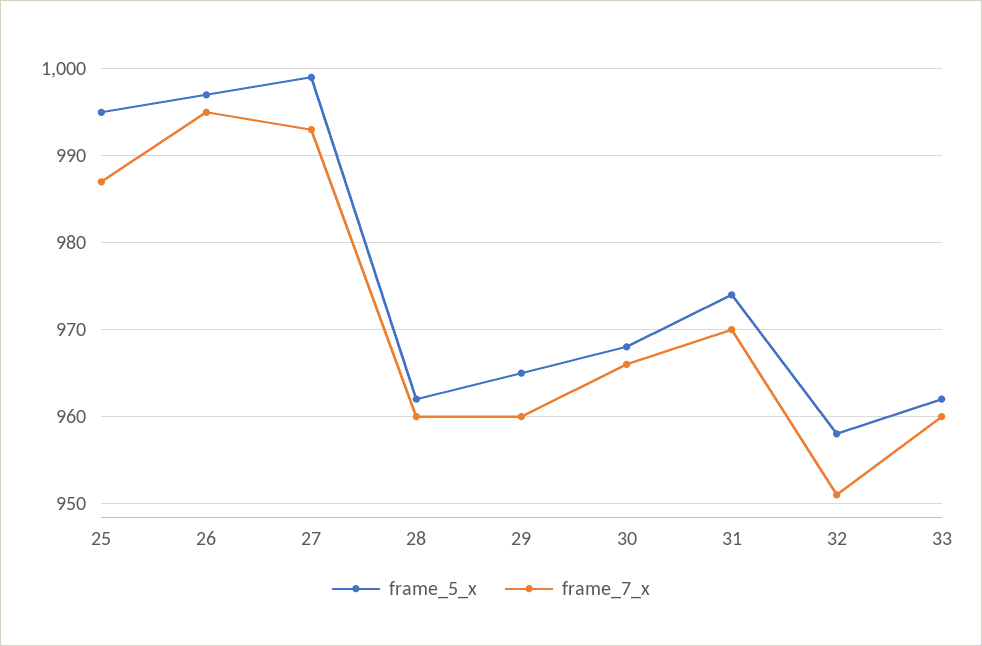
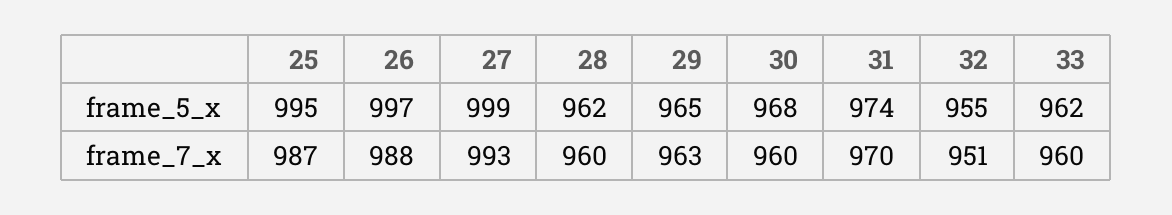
frame_7_x, 26: 995 -> 988
frame_7_x, 29: 960 -> 963
frame_7_x, 30: 966 -> 960
frame_5_x, 32: 958 -> 955

